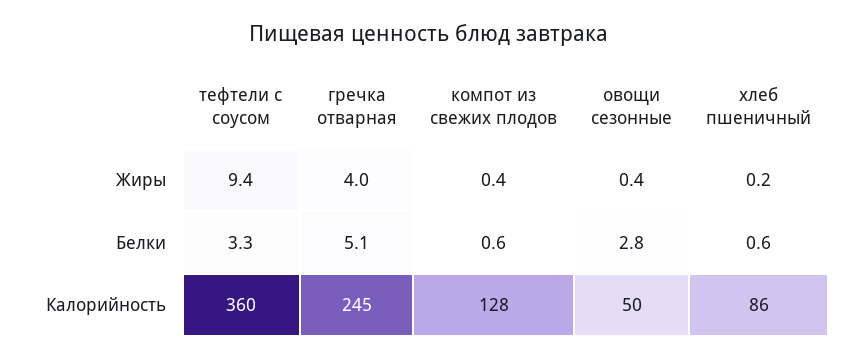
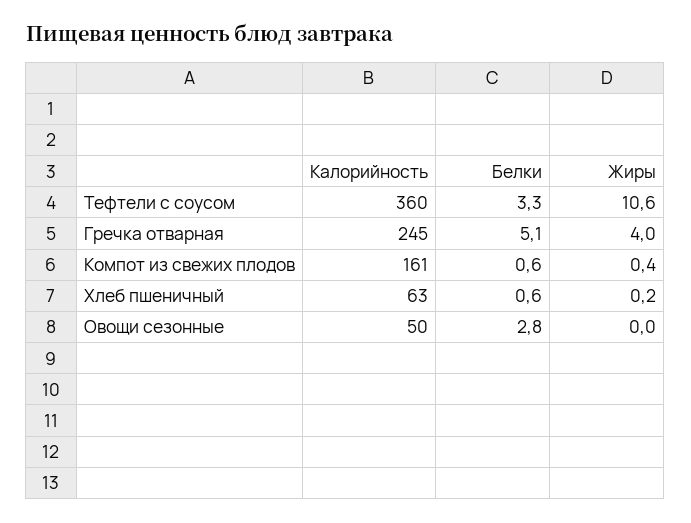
тефтели с соусом, Жиры: 9.4 -> 10.6
овощи сезонные, Жиры: 0.4 -> 0
компот из свежих плодов, Калорийность: 128 -> 161
хлеб пшеничный, Калорийность: 86 -> 63

